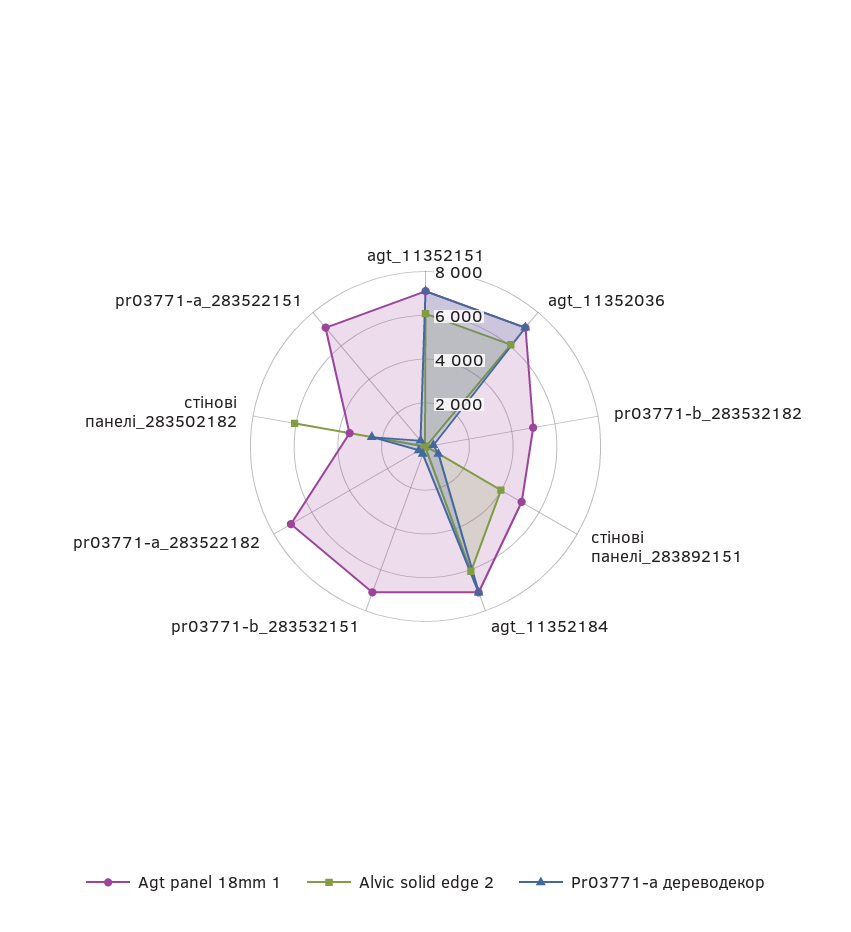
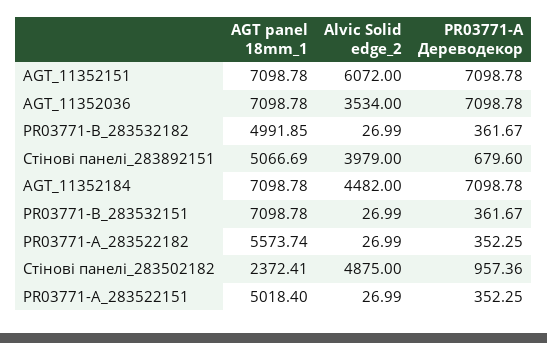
Alvic solid edge 2, agt_11352036: 6000 -> 3534
Alvic solid edge 2, agt_11352184: 6000 -> 4482
Agt panel 18mm 1, pr03771-а_283522182: 7000 -> 5573.74
Agt panel 18mm 1, стінові панелі_283502182: 3500 -> 2372.41
Alvic solid edge 2, стінові панелі_283502182: 6000 -> 4875
Pr03771-а дереводекор, стінові панелі_283502182: 2500 -> 957.36
Agt panel 18mm 1, pr03771-а_283522151: 7000 -> 5018.4

